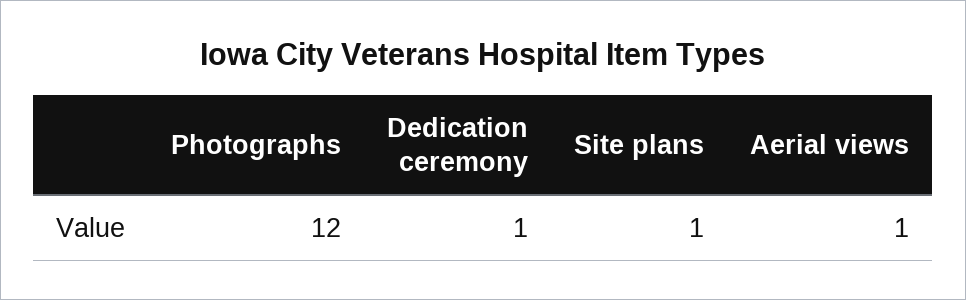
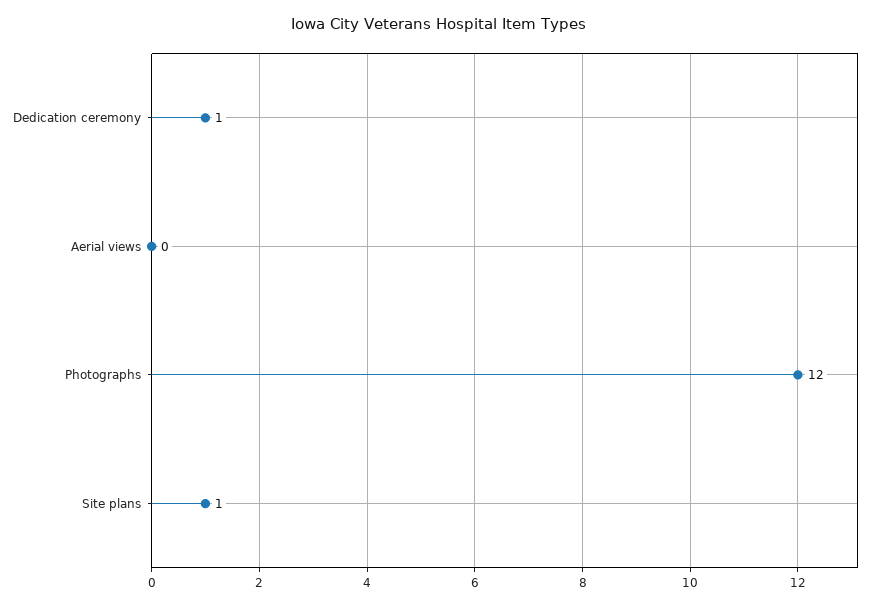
Aerial views: 1 -> 0

